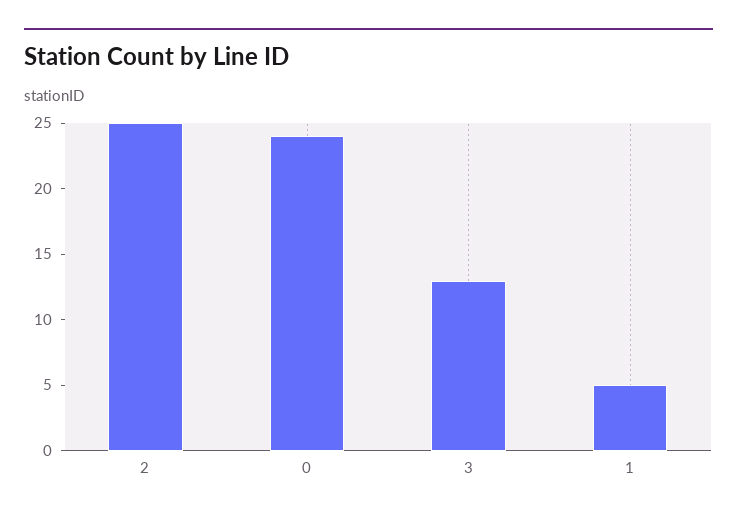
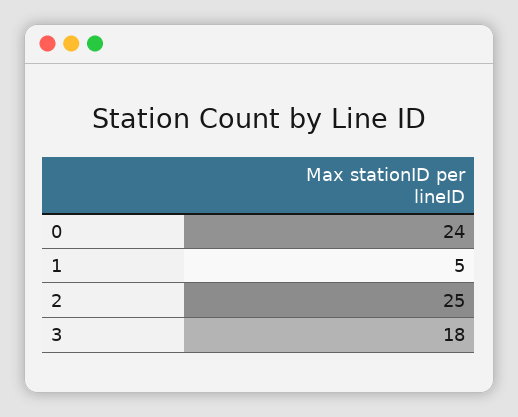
3: 13 -> 18

